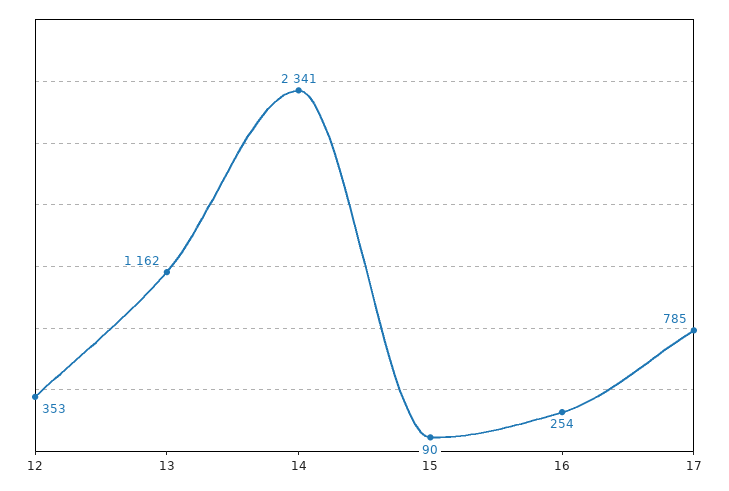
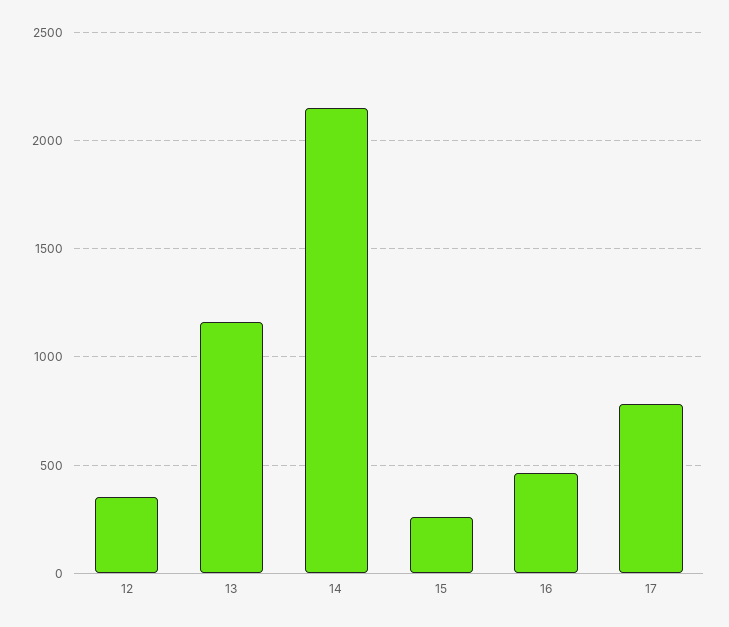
14: 2341 -> 2150
15: 90 -> 250
16: 254 -> 450

